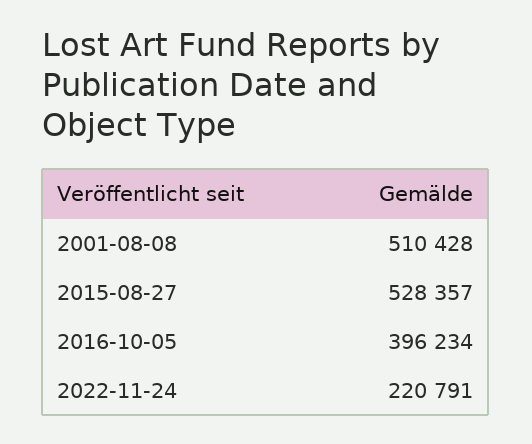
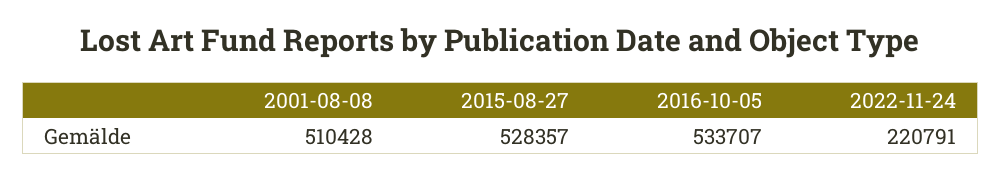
2016-10-05: 396234 -> 533707

